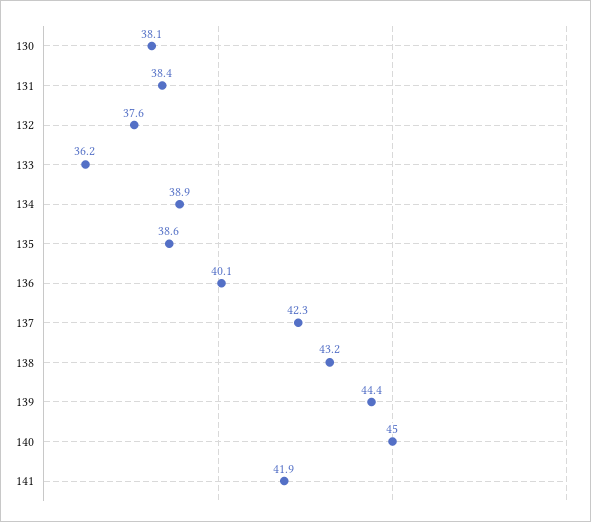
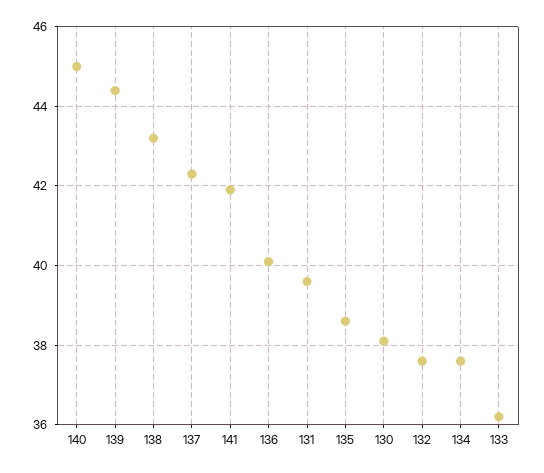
131: 38.4 -> 39.5
134: 38.9 -> 37.5

